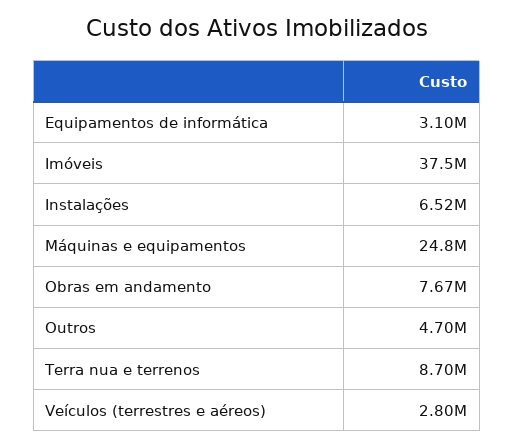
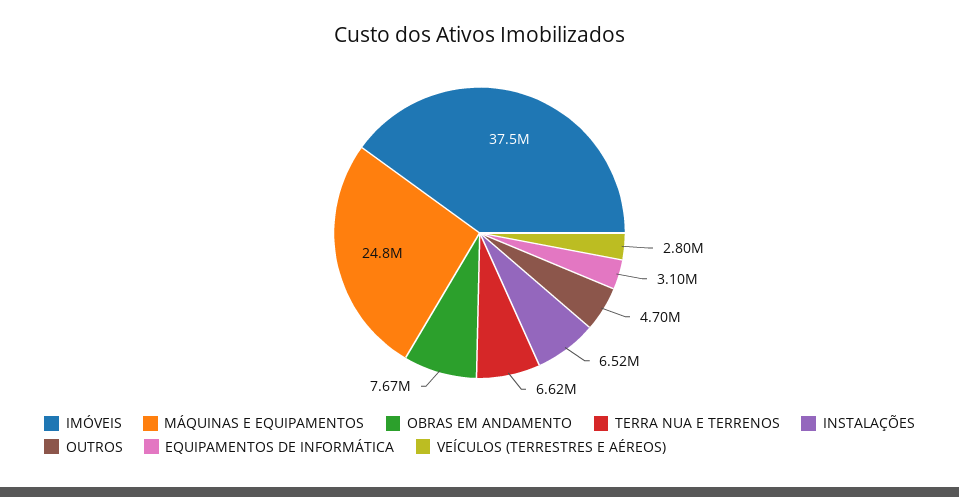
Terra nua e terrenos: 8700000 -> 6620000

